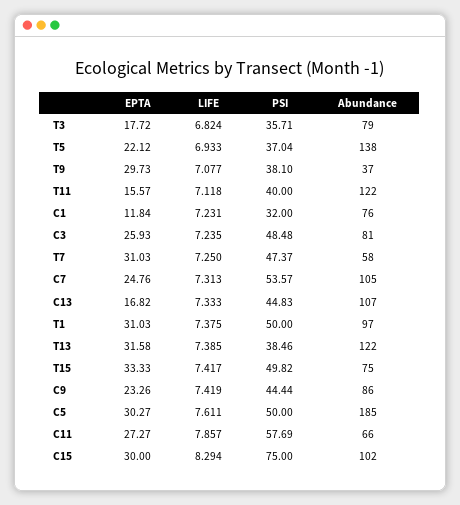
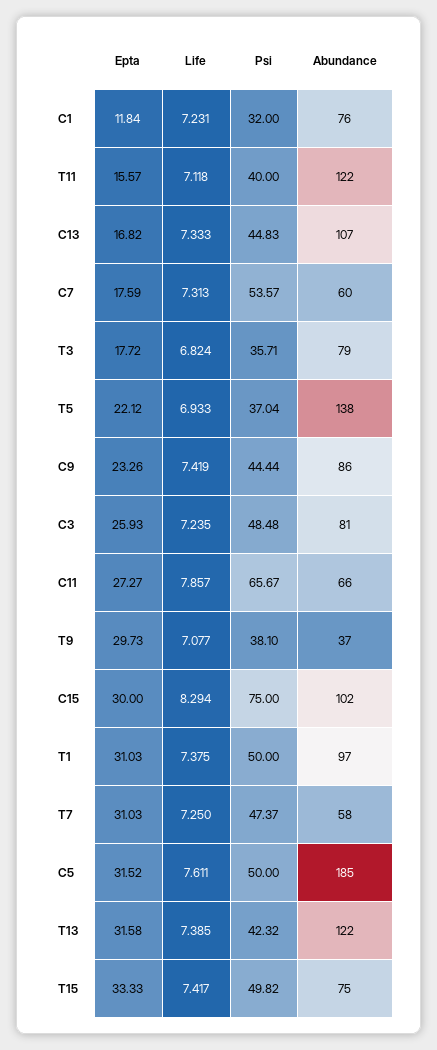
EPTA, C7: 24.76 -> 17.59
Abundance, C7: 105 -> 60
PSI, T13: 38.46 -> 42.32
EPTA, C5: 30.27 -> 31.52
PSI, C11: 57.69 -> 65.67

